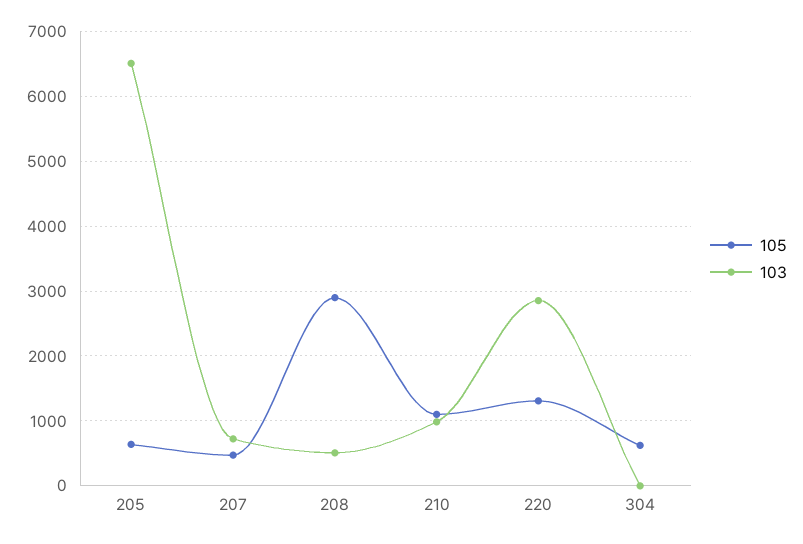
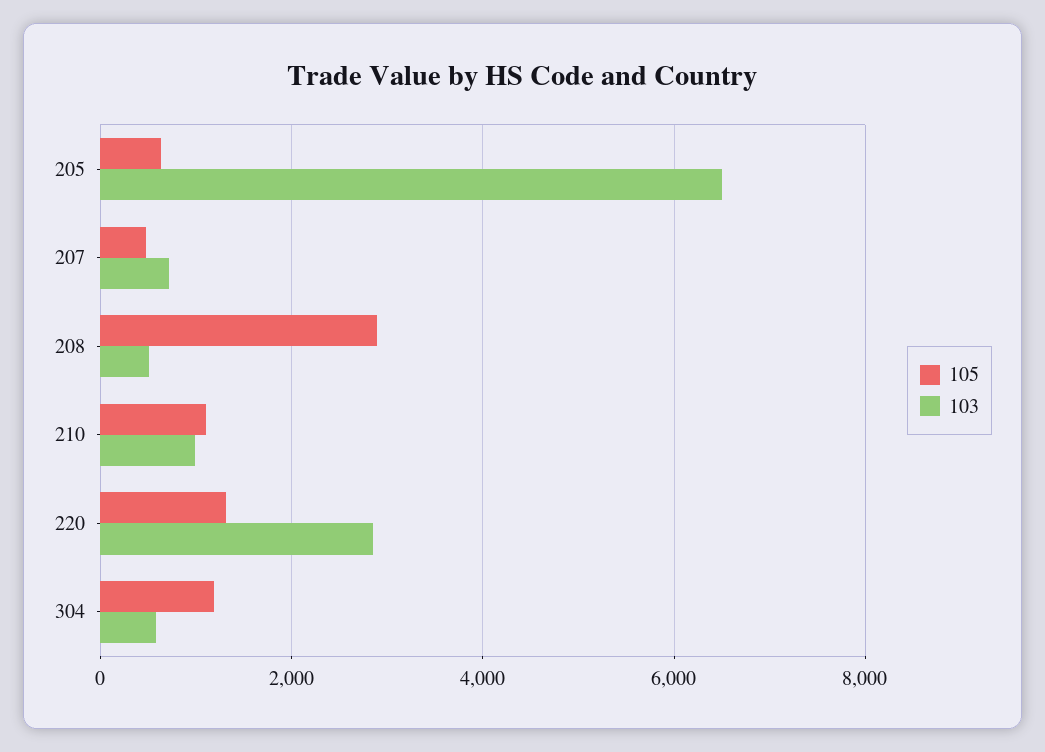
105, 304: 600 -> 1200
103, 304: 0 -> 600

